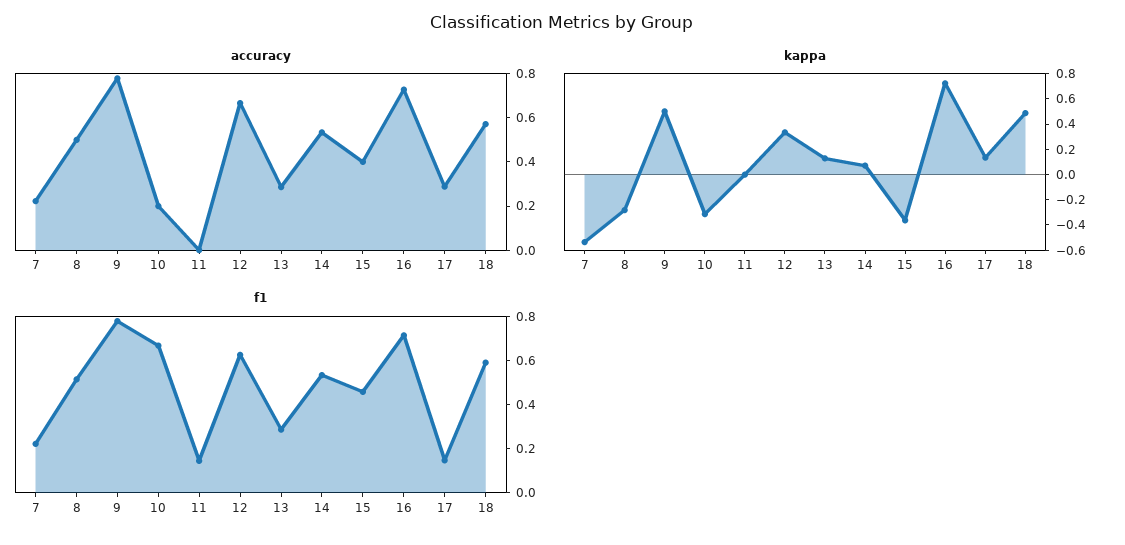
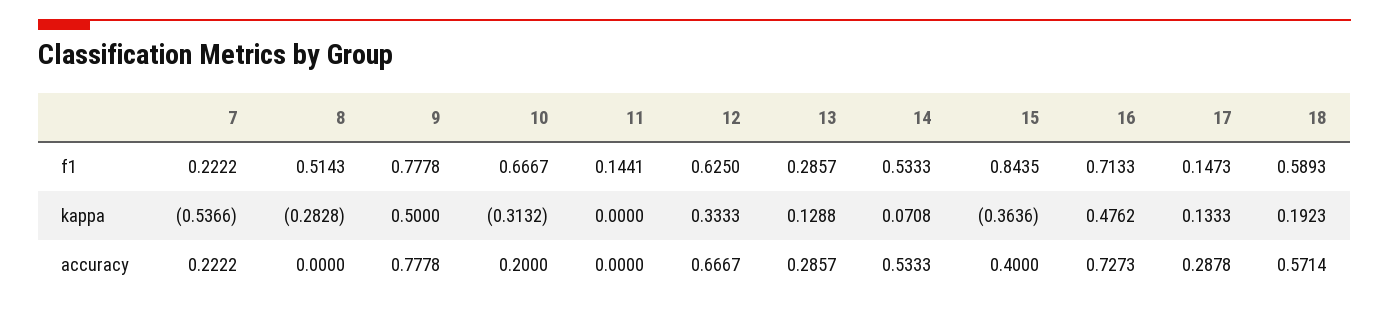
accuracy, 8: 0.5 -> 0
kappa, 16: 0.7 -> 0.4762
kappa, 18: 0.5 -> 0.1923
f1, 15: 0.45 -> 0.8435

